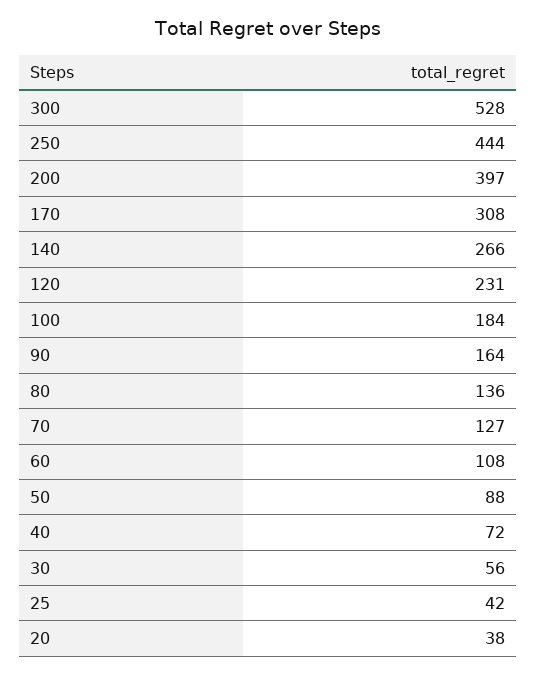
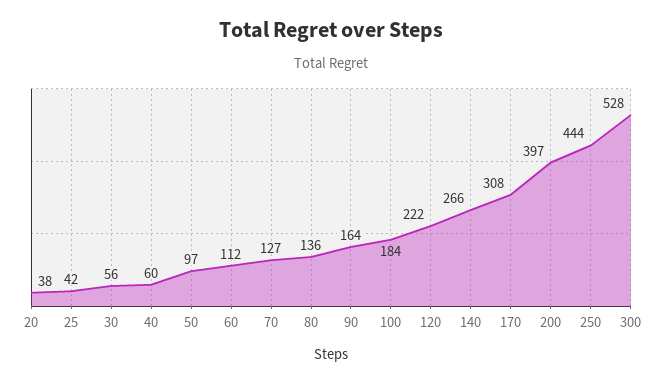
120: 231 -> 222
60: 108 -> 112
50: 88 -> 97
40: 72 -> 60

